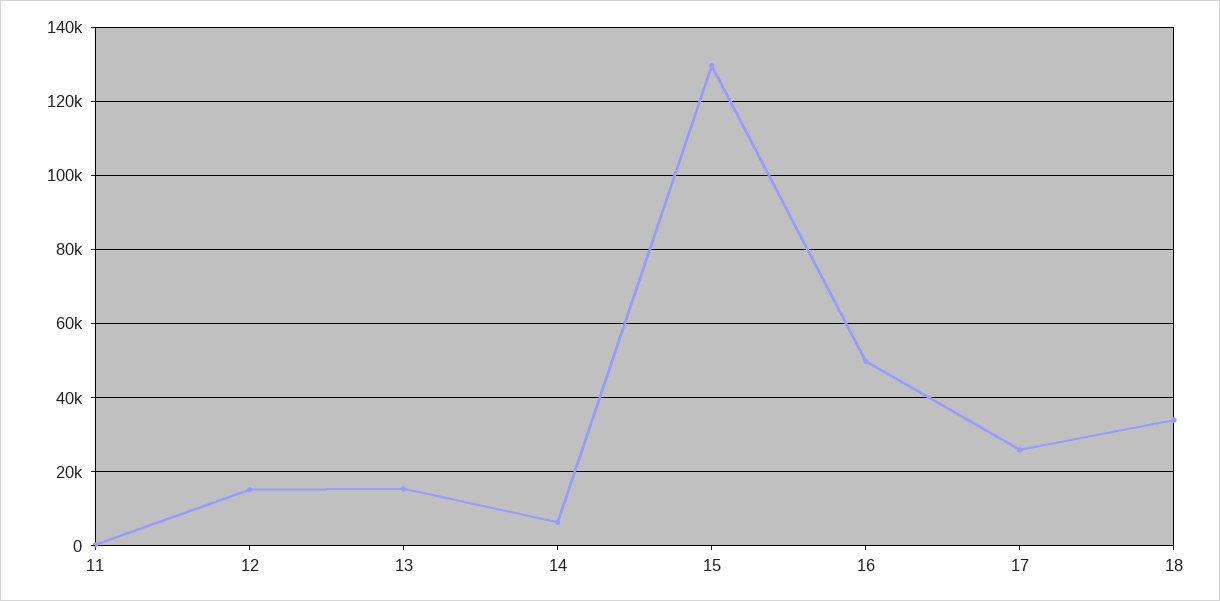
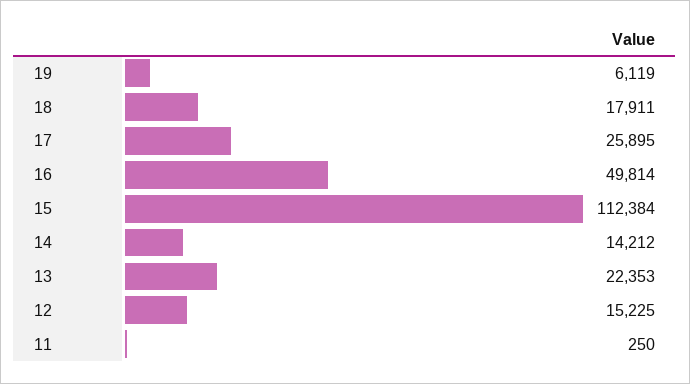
13: 16000 -> 22353
14: 6000 -> 14212
15: 130000 -> 112384
18: 34000 -> 17911
19: none -> 6119

